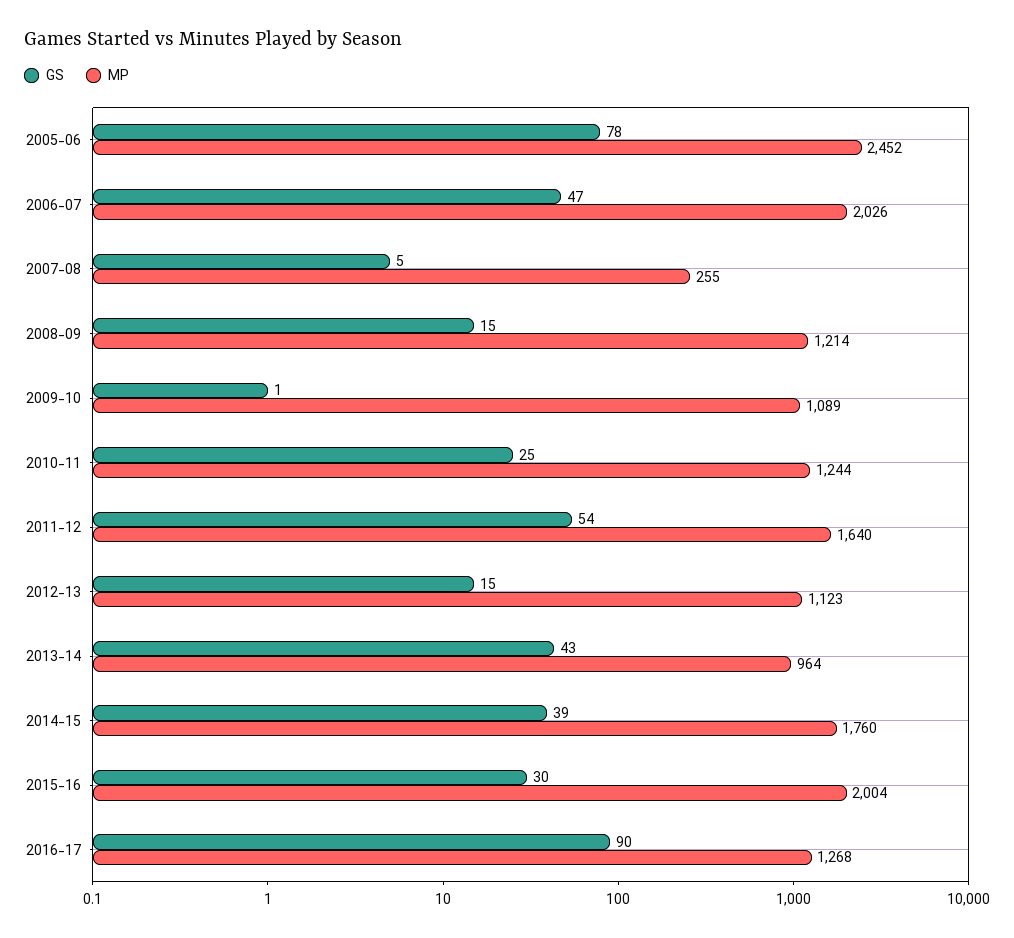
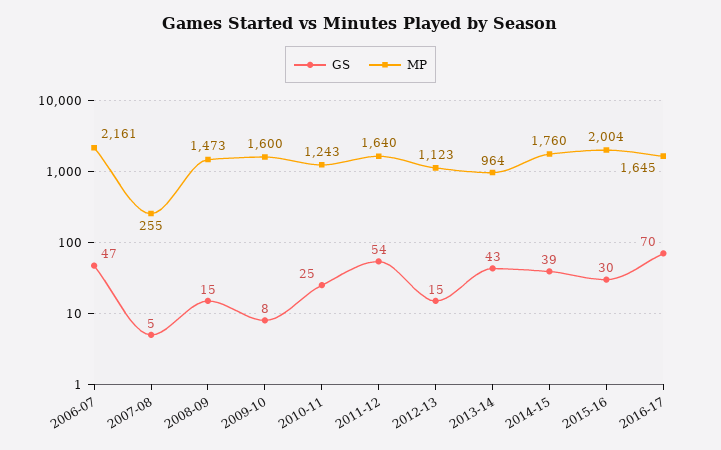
GS, 2005-06: 78 -> none
MP, 2005-06: 2452 -> none
MP, 2006-07: 2026 -> 2161
MP, 2008-09: 1214 -> 1473
GS, 2009-10: 1 -> 8
MP, 2009-10: 1089 -> 1600
MP, 2010-11: 1244 -> 1243
GS, 2016-17: 90 -> 70
MP, 2016-17: 1268 -> 1645

